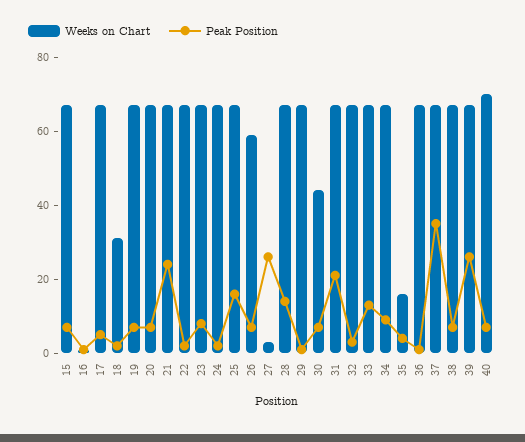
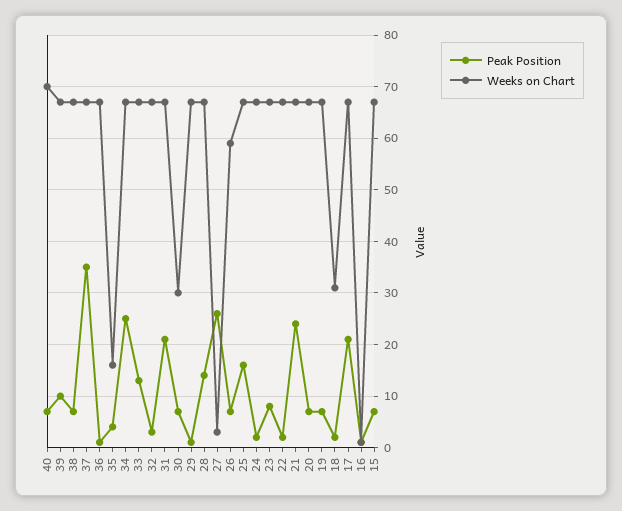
Peak Position, 17: 5 -> 20
Weeks on Chart, 30: 45 -> 30
Peak Position, 34: 10 -> 25
Peak Position, 39: 25 -> 10

